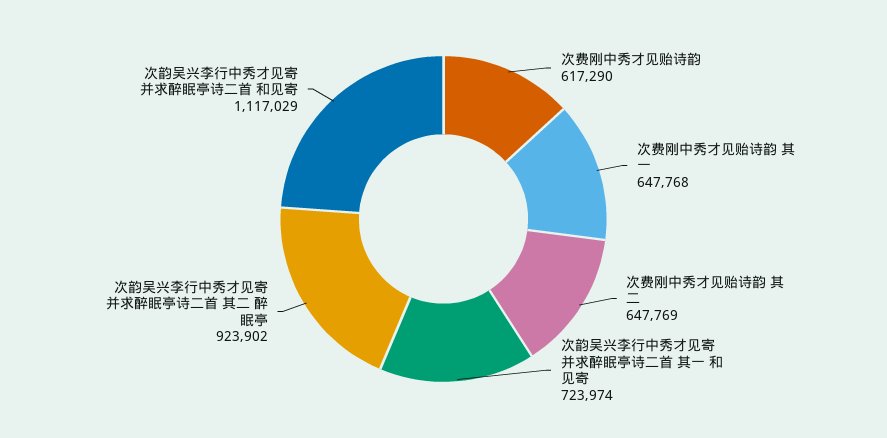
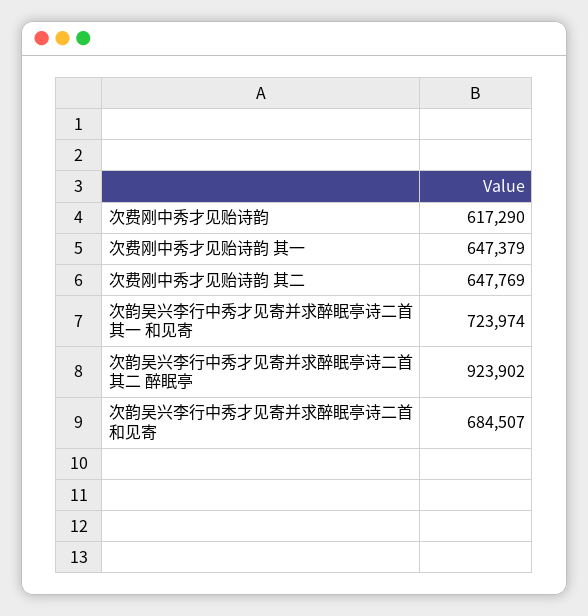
次费刚中秀才见贻诗韵 其一: 647768 -> 647379
次韵吴兴李行中秀才见寄并求醉眠亭诗二首 和见寄: 1117029 -> 684507

